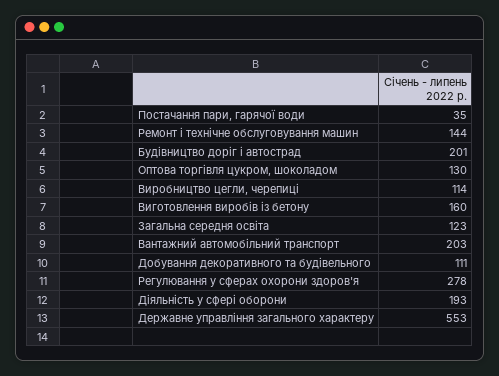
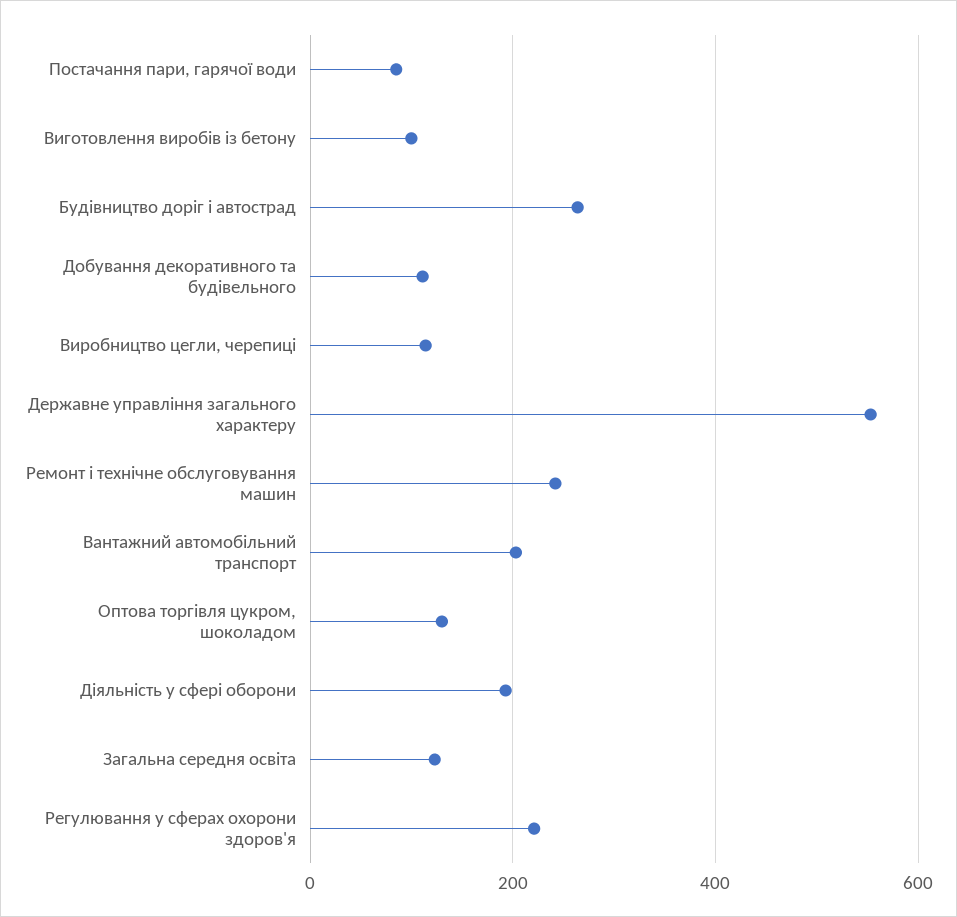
Постачання пари, гарячої води: 35 -> 80
Ремонт і технічне обслуговування машин: 144 -> 240
Будівництво доріг і автострад: 201 -> 260
Виготовлення виробів із бетону: 160 -> 100
Регулювання у сферах охорони здоров'я: 278 -> 220

